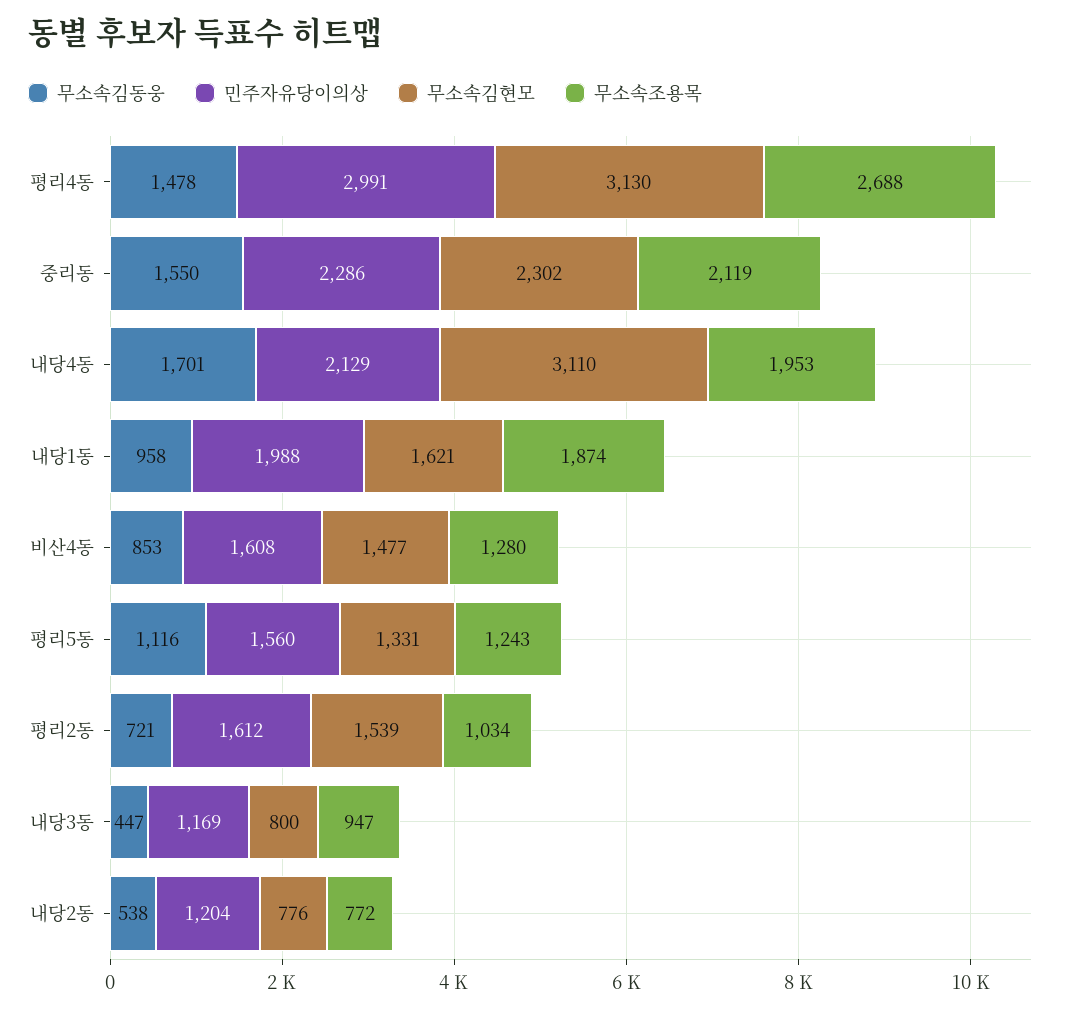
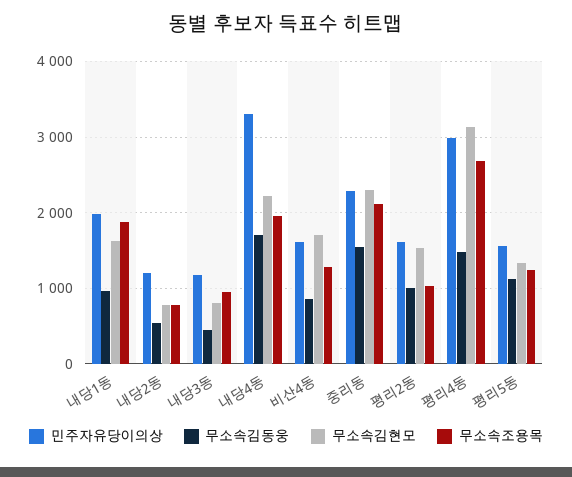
민주자유당이의상, 내당4동: 2129 -> 3300
무소속김현모, 내당4동: 3110 -> 2200
무소속김현모, 비산4동: 1477 -> 1700
무소속김동웅, 평리2동: 721 -> 1000

